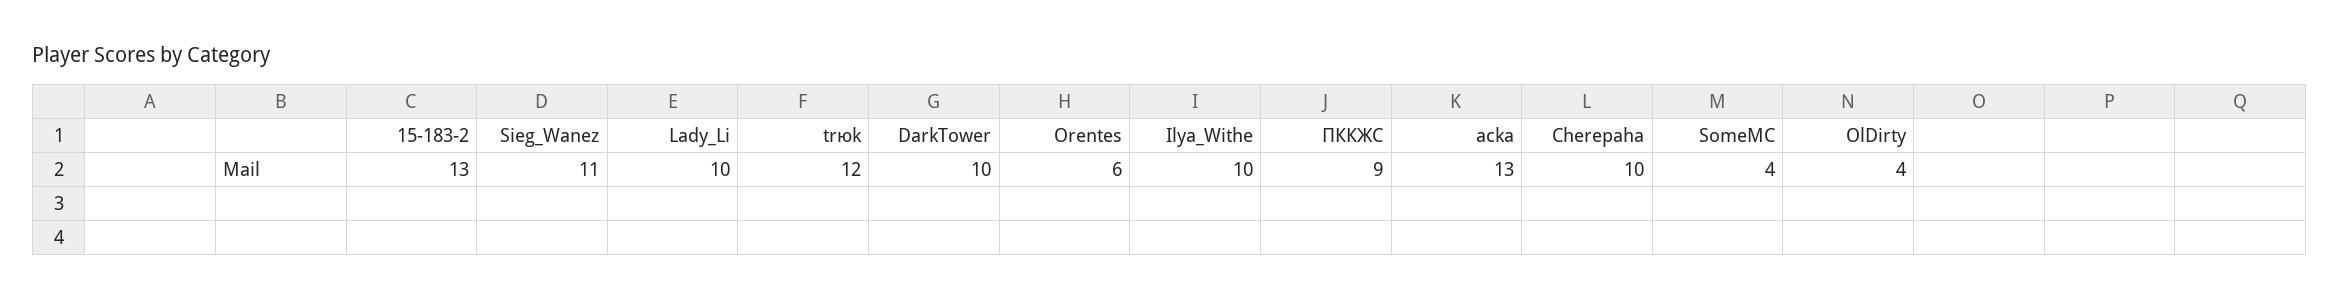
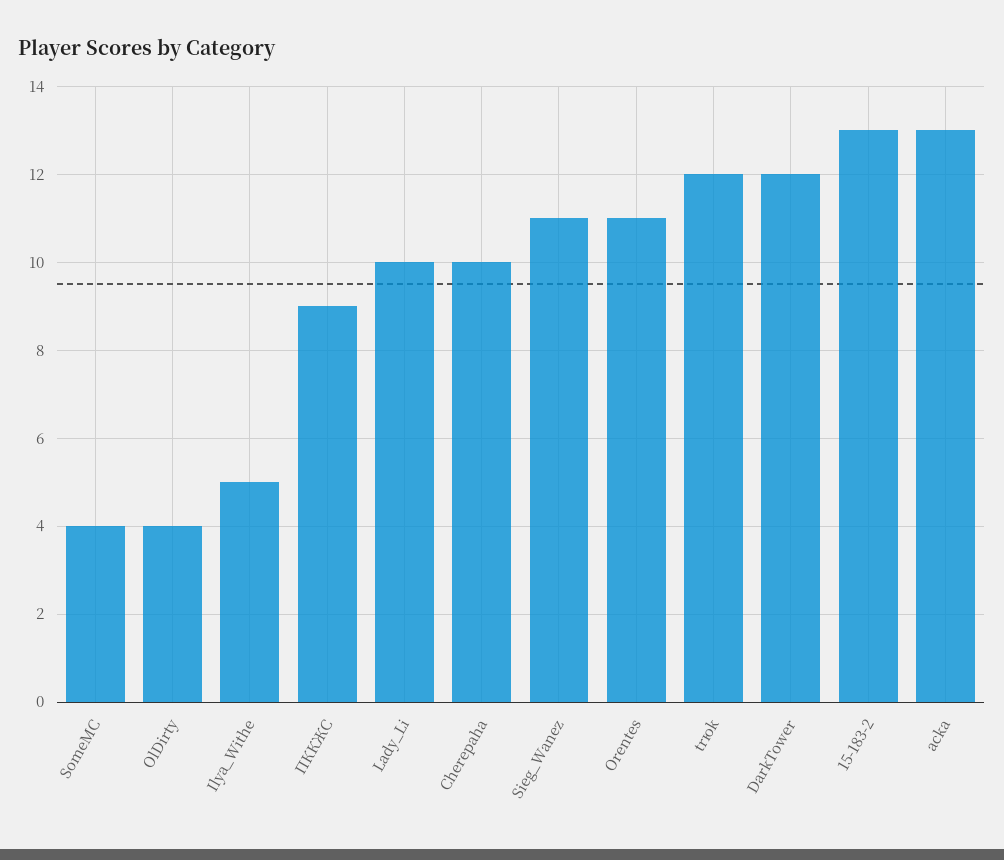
DarkTower: 10 -> 12
Orentes: 6 -> 11
Ilya_Withe: 10 -> 5

